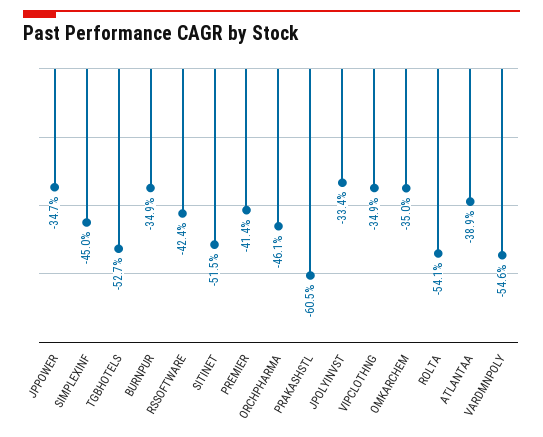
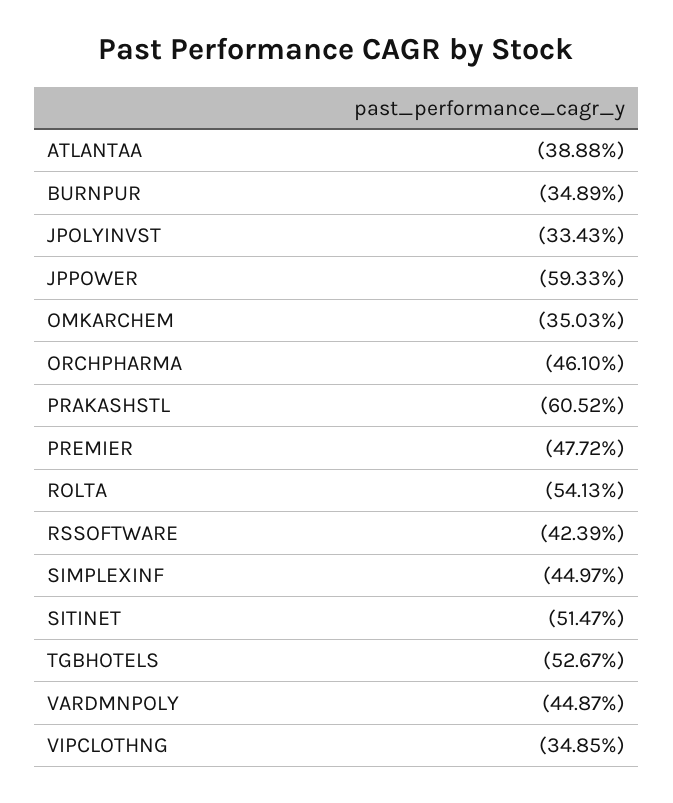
JPPOWER: -34.7 -> -59.33
PREMIER: -41.4 -> -47.72
VARDMNPOLY: -54.6 -> -44.87

